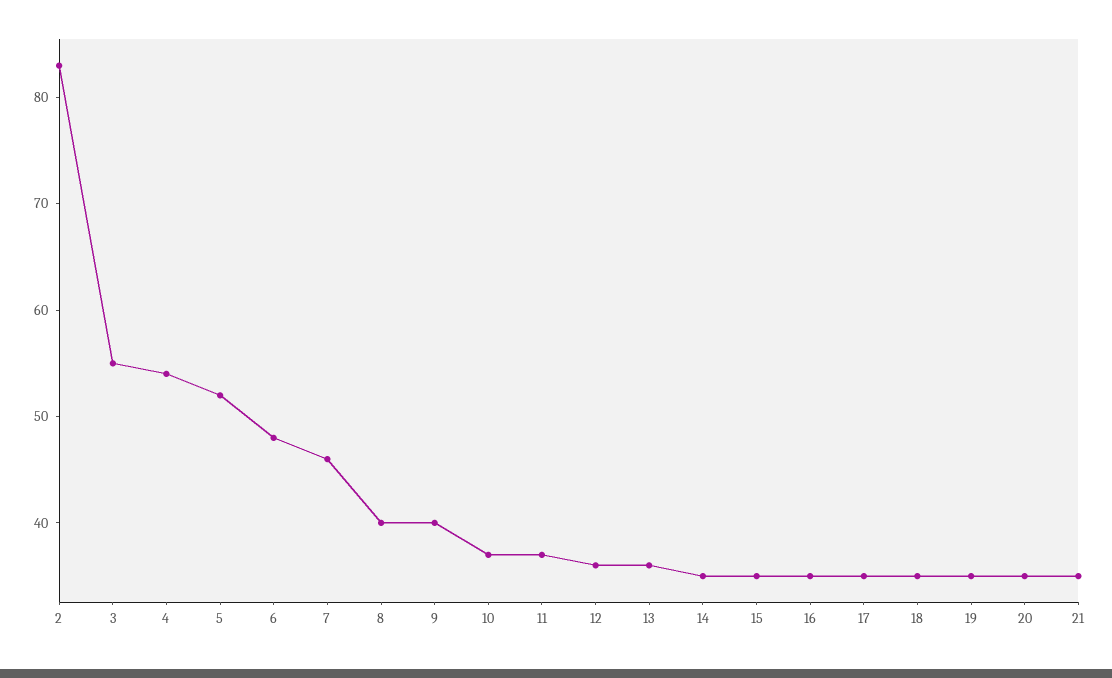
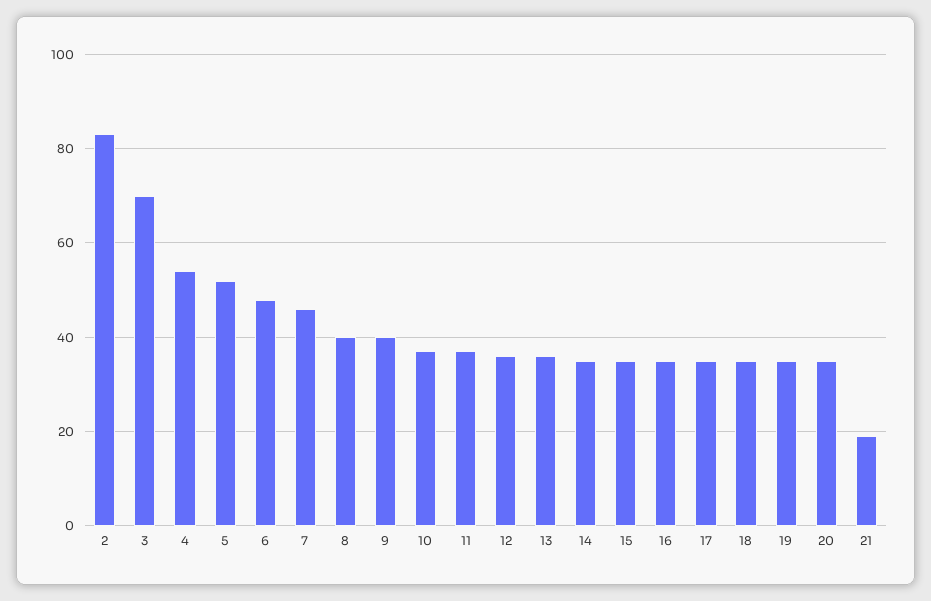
3: 55 -> 70
21: 35 -> 20

